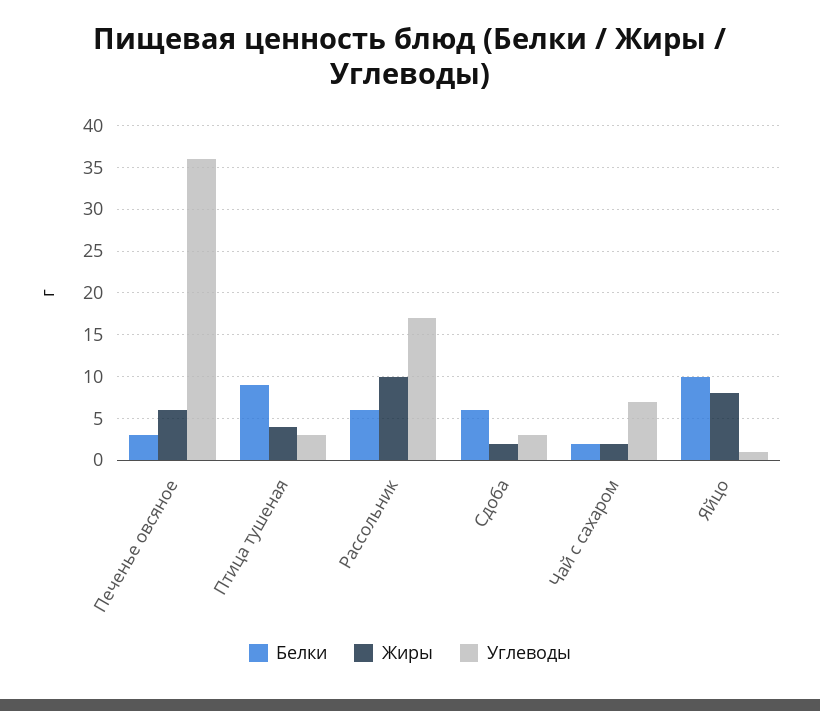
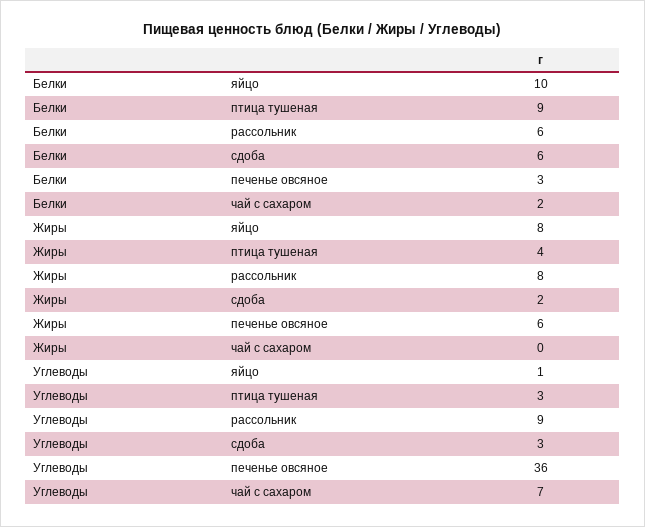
Жиры, Рассольник: 10 -> 8
Углеводы, Рассольник: 17 -> 9
Жиры, Чай с сахаром: 2 -> 0

